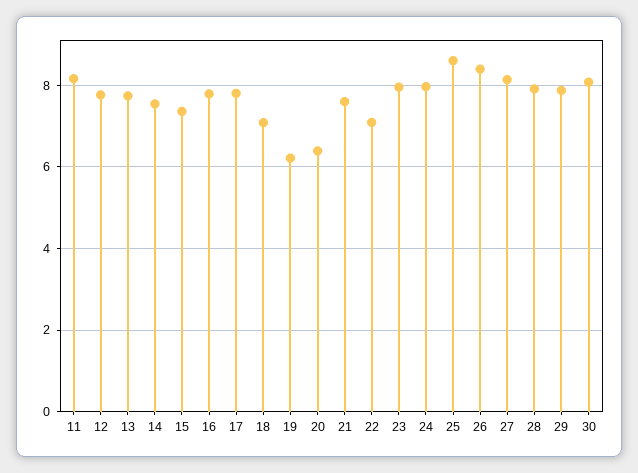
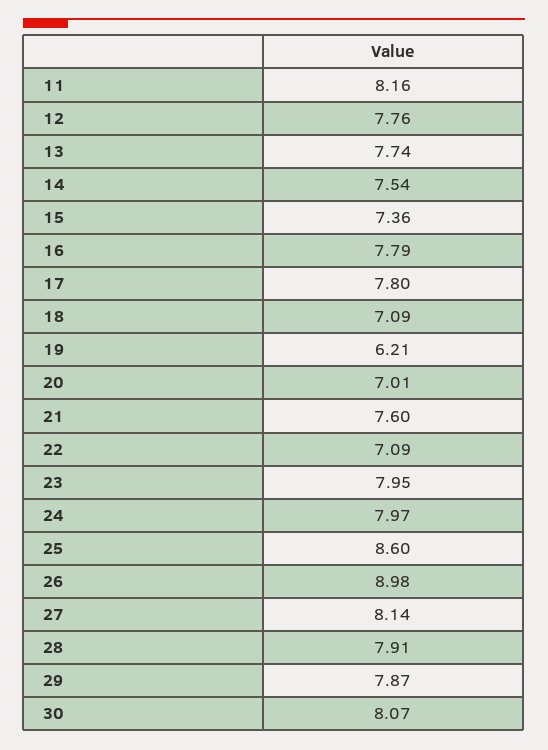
20: 6.4 -> 7.01
26: 8.4 -> 8.98

